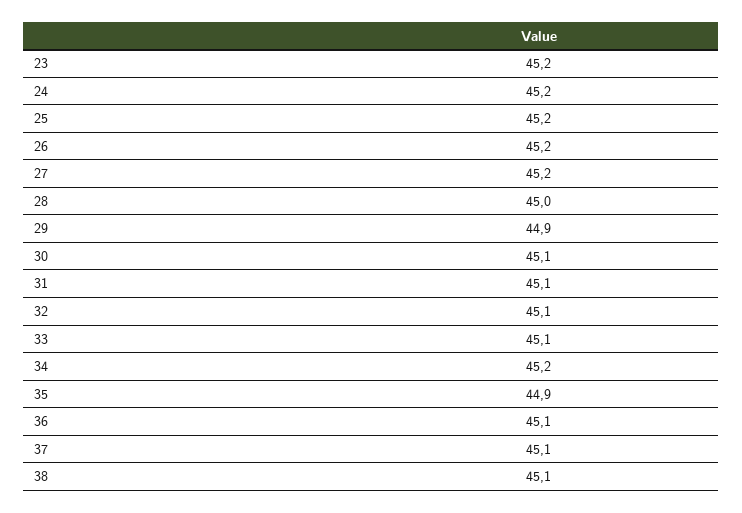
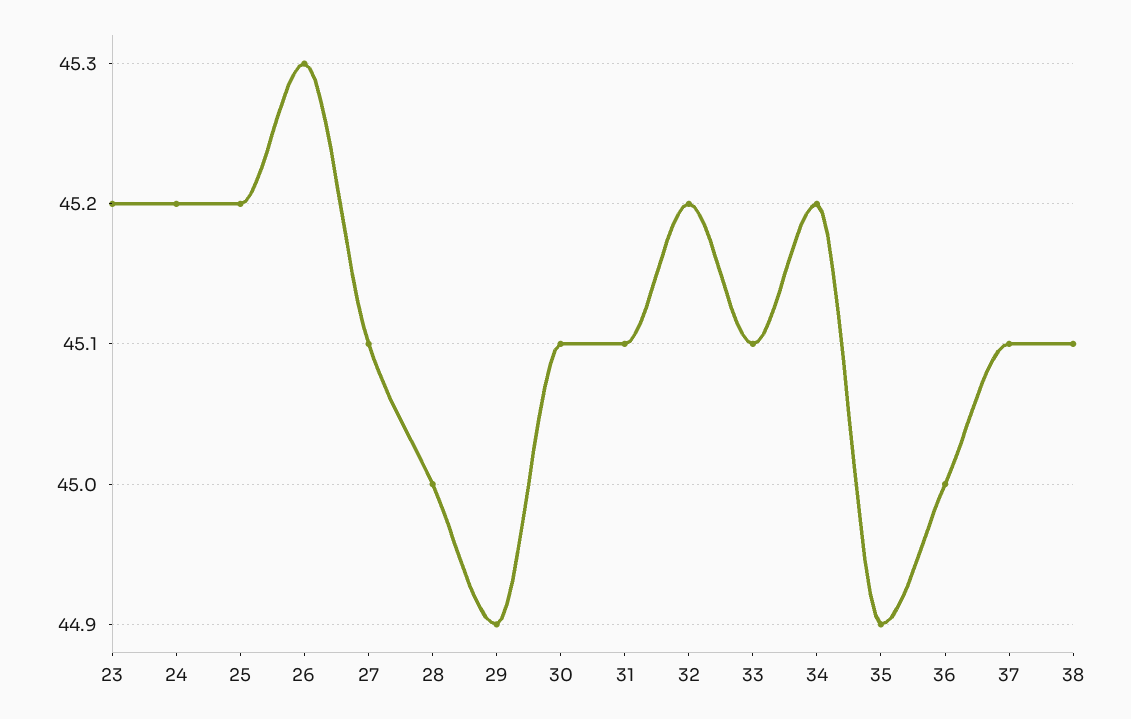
26: 45.2 -> 45.3
27: 45.2 -> 45.1
32: 45.1 -> 45.2
36: 45.1 -> 45

